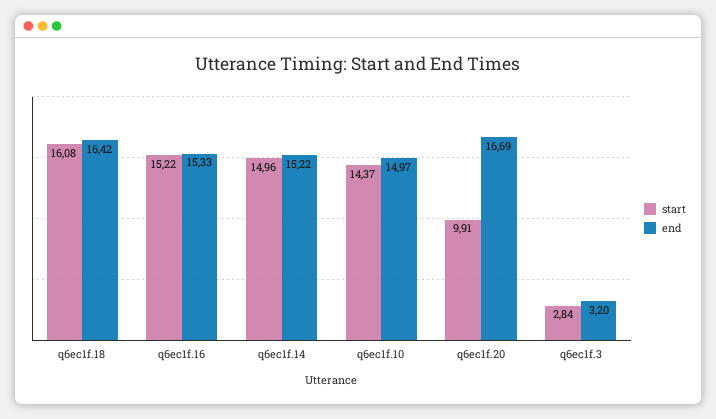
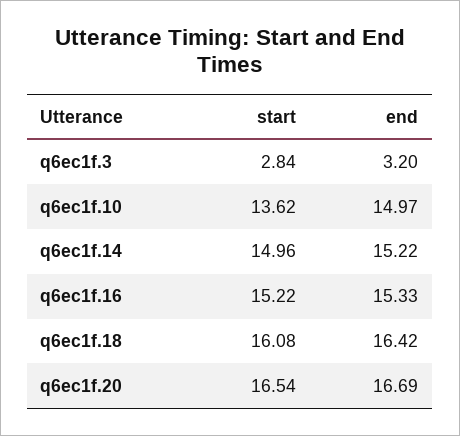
start, q6ec1f.10: 14.37 -> 13.62
start, q6ec1f.20: 9.91 -> 16.54

